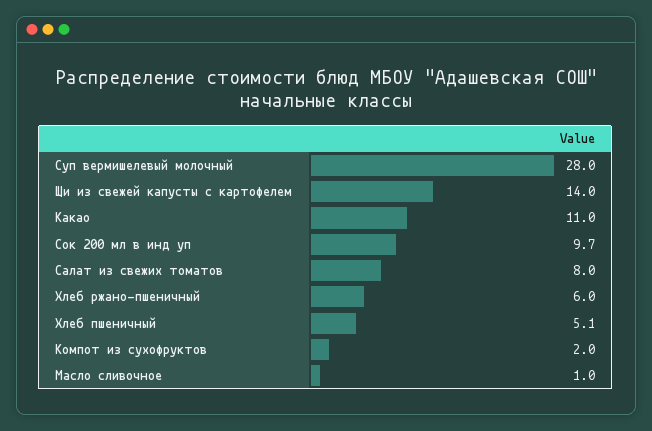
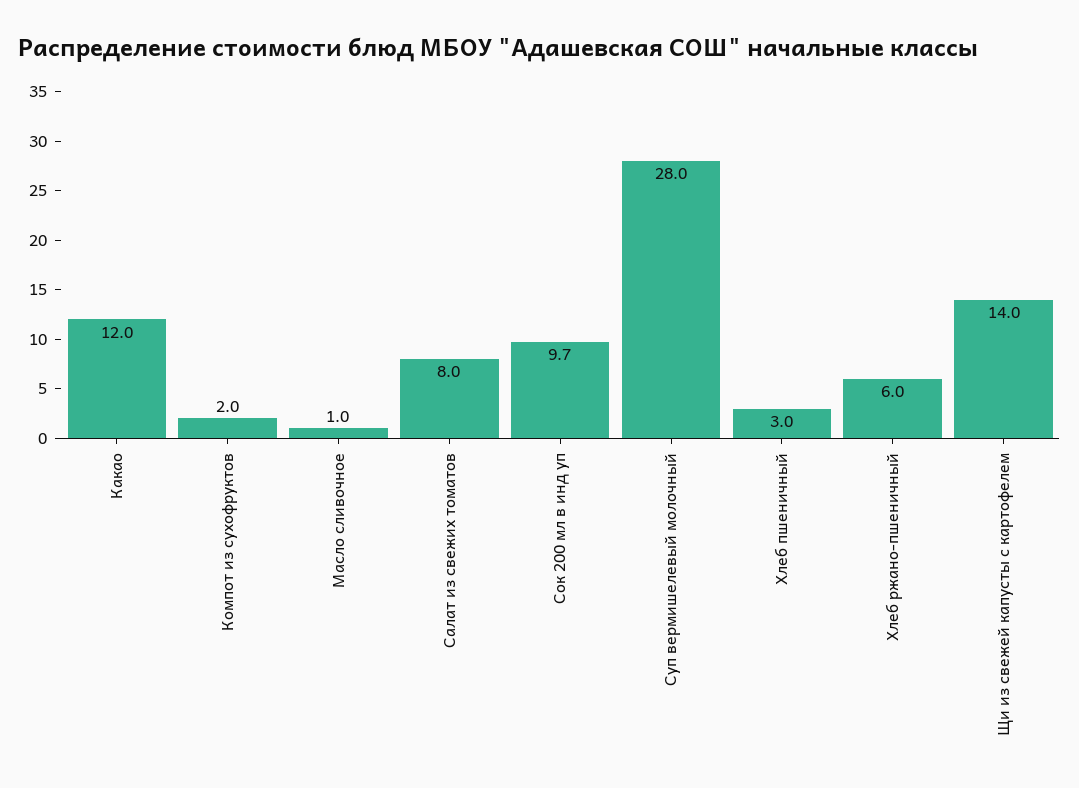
Какао: 11 -> 12
Хлеб пшеничный: 5.1 -> 3

